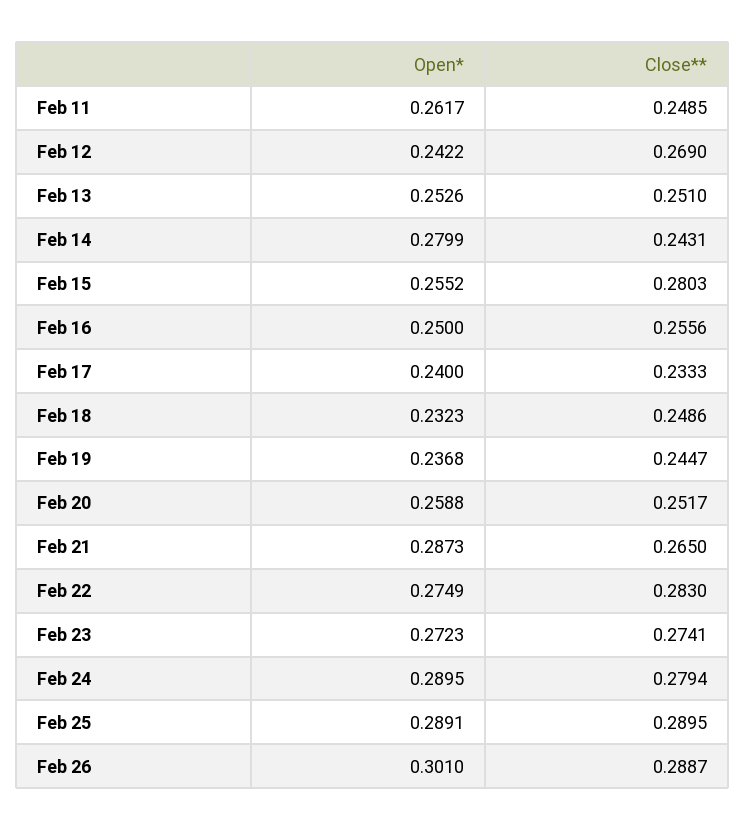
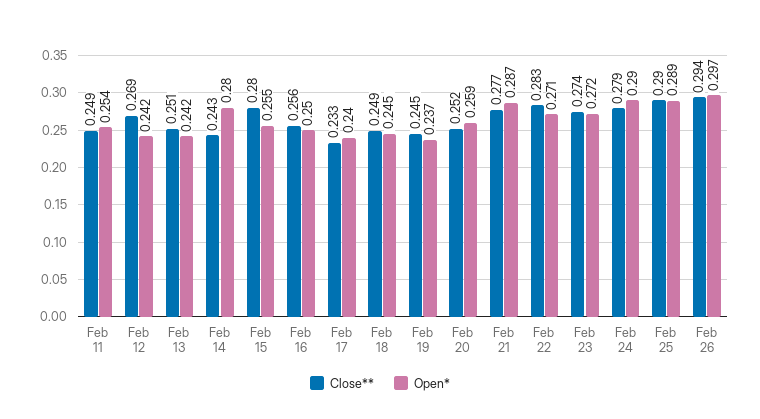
Open*, Feb 11: 0.2617 -> 0.254
Open*, Feb 13: 0.2526 -> 0.242
Open*, Feb 18: 0.2323 -> 0.245
Close**, Feb 21: 0.265 -> 0.277
Open*, Feb 22: 0.2749 -> 0.271
Open*, Feb 26: 0.301 -> 0.297
Close**, Feb 26: 0.2887 -> 0.294

